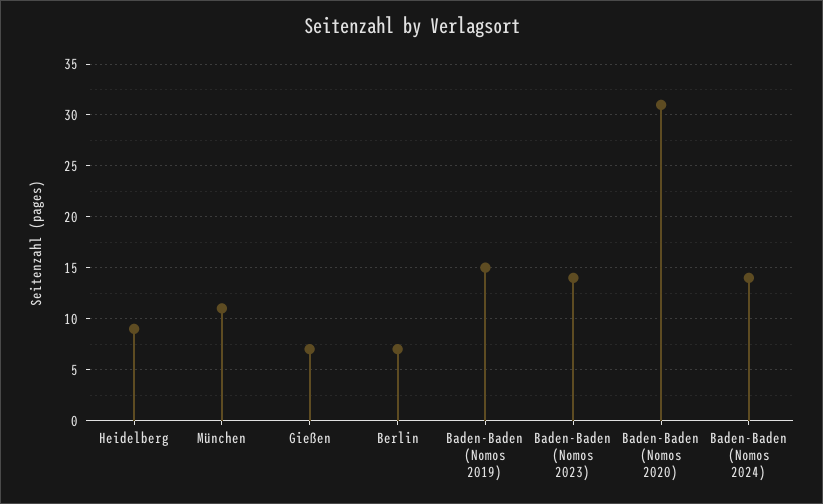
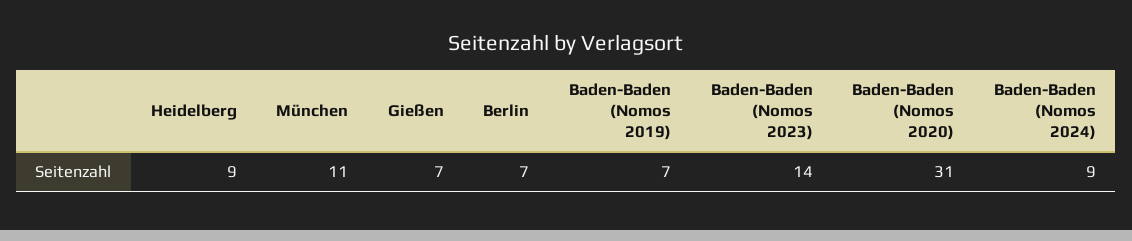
Baden-Baden (Nomos 2019): 15 -> 7
Baden-Baden (Nomos 2024): 14 -> 9

